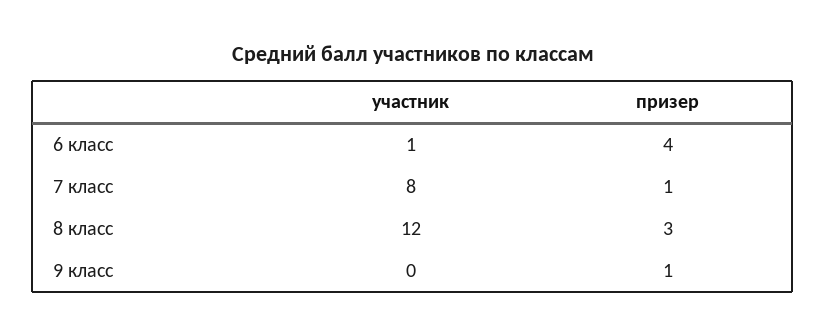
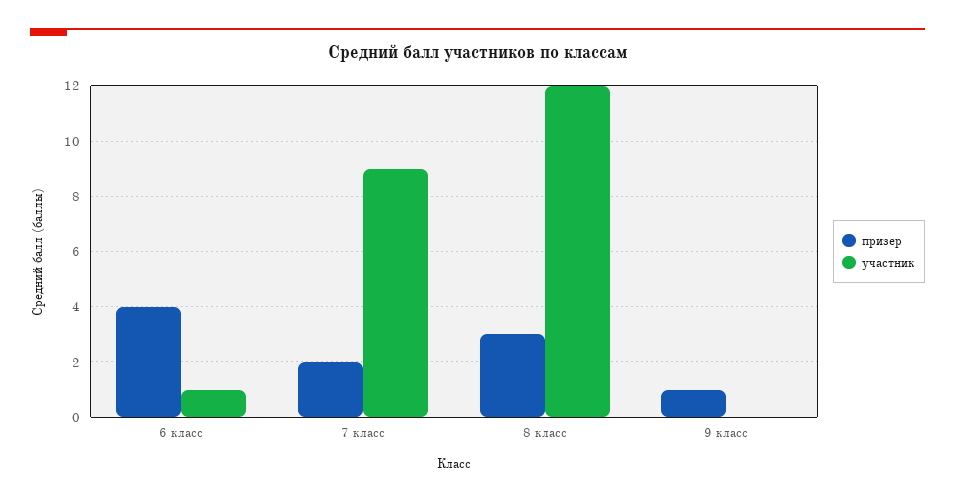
участник, 7 класс: 8 -> 9
призер, 7 класс: 1 -> 2

